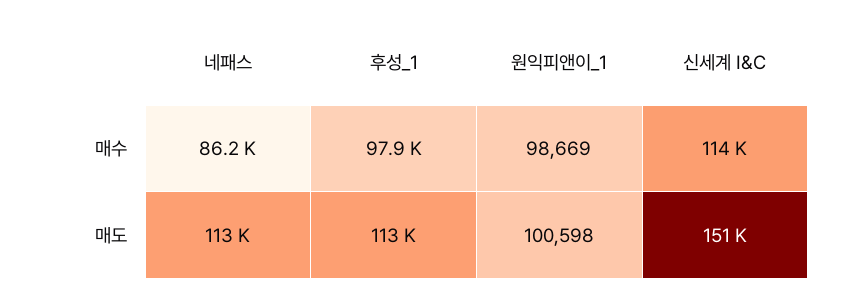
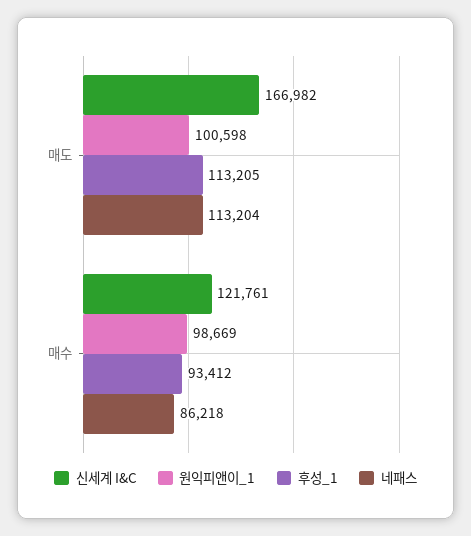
후성_1, 매수: 97900 -> 93412
신세계 I&C, 매수: 114000 -> 121761
신세계 I&C, 매도: 151000 -> 166982

